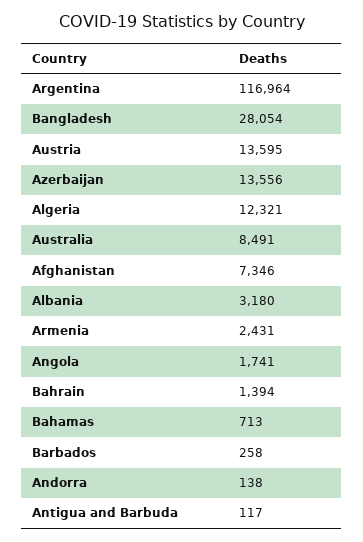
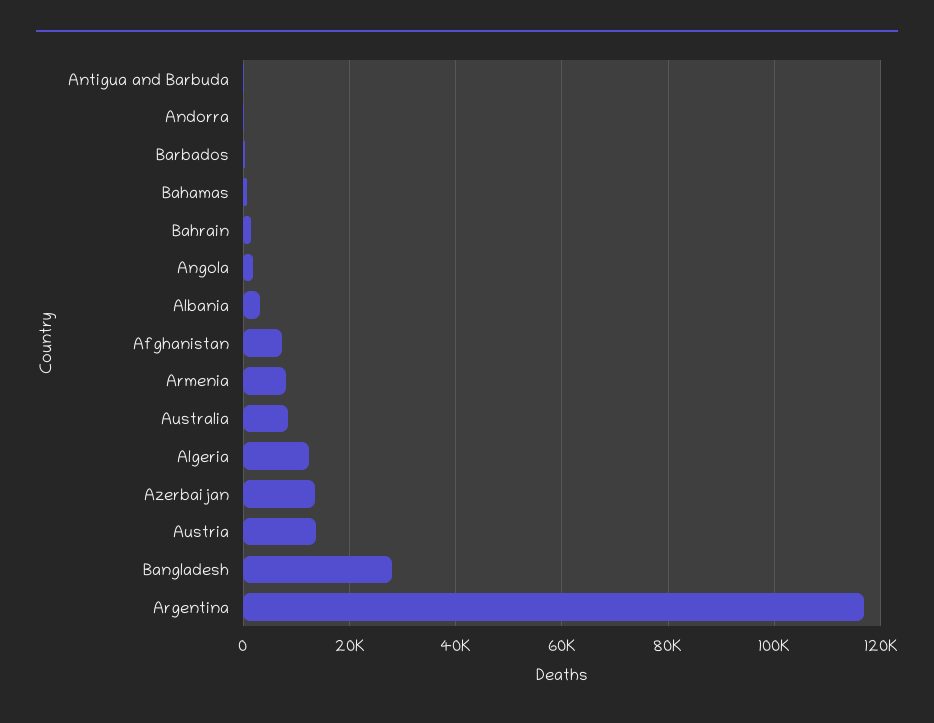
Armenia: 2431 -> 8000

